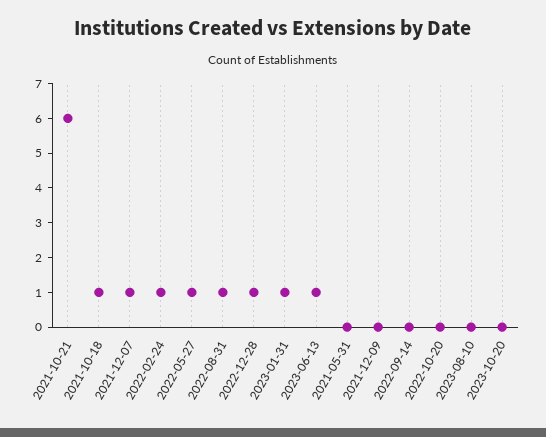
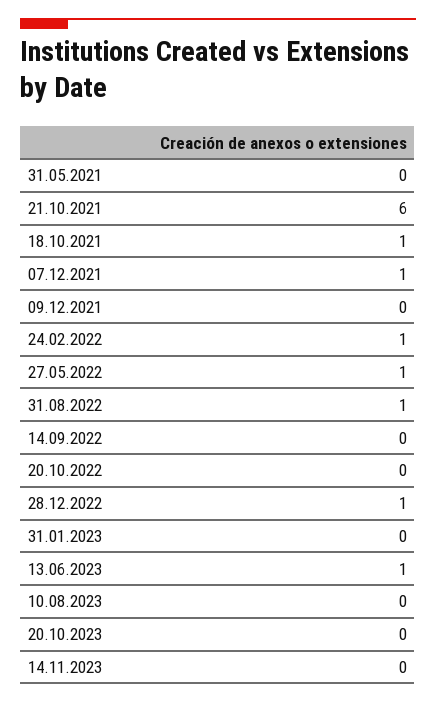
2023-01-31: 1 -> 0
14.11.2023: none -> 0

